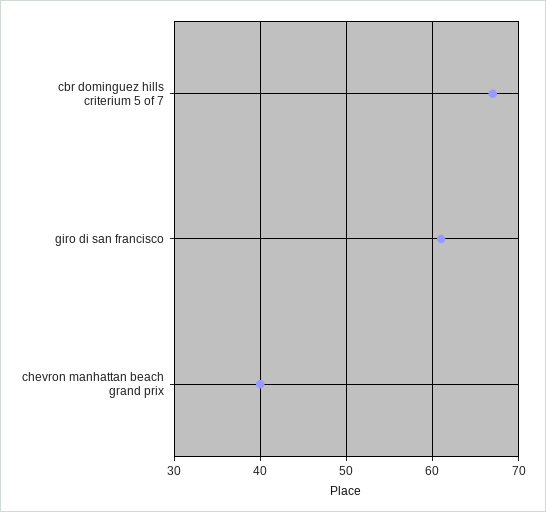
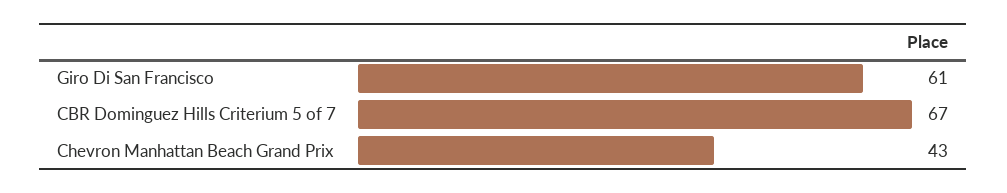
chevron manhattan beach grand prix: 40 -> 43

